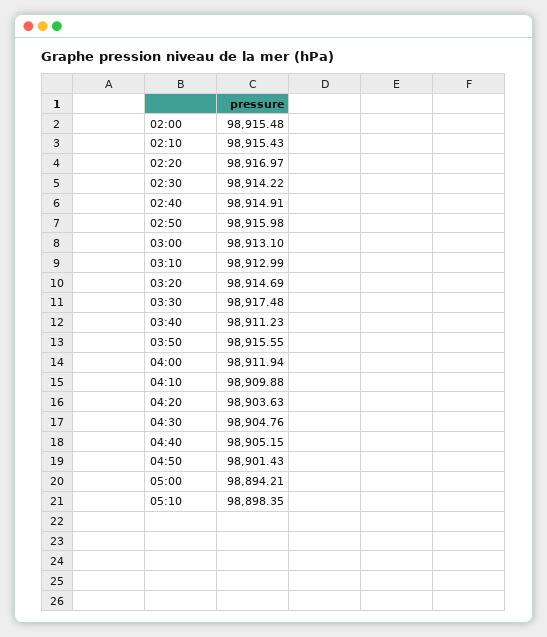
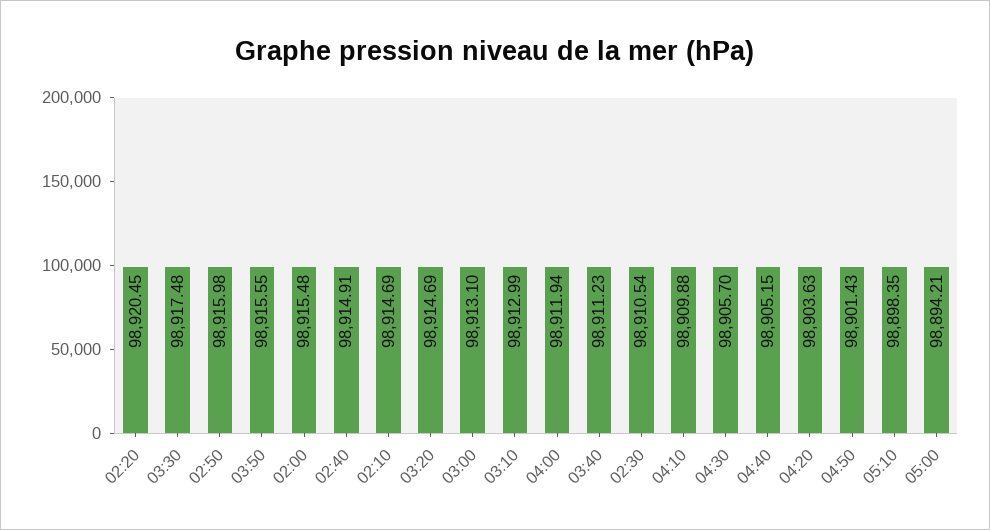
02:10: 98915.43 -> 98914.69
02:20: 98916.97 -> 98920.45
02:30: 98914.22 -> 98910.54
04:30: 98904.76 -> 98905.7

